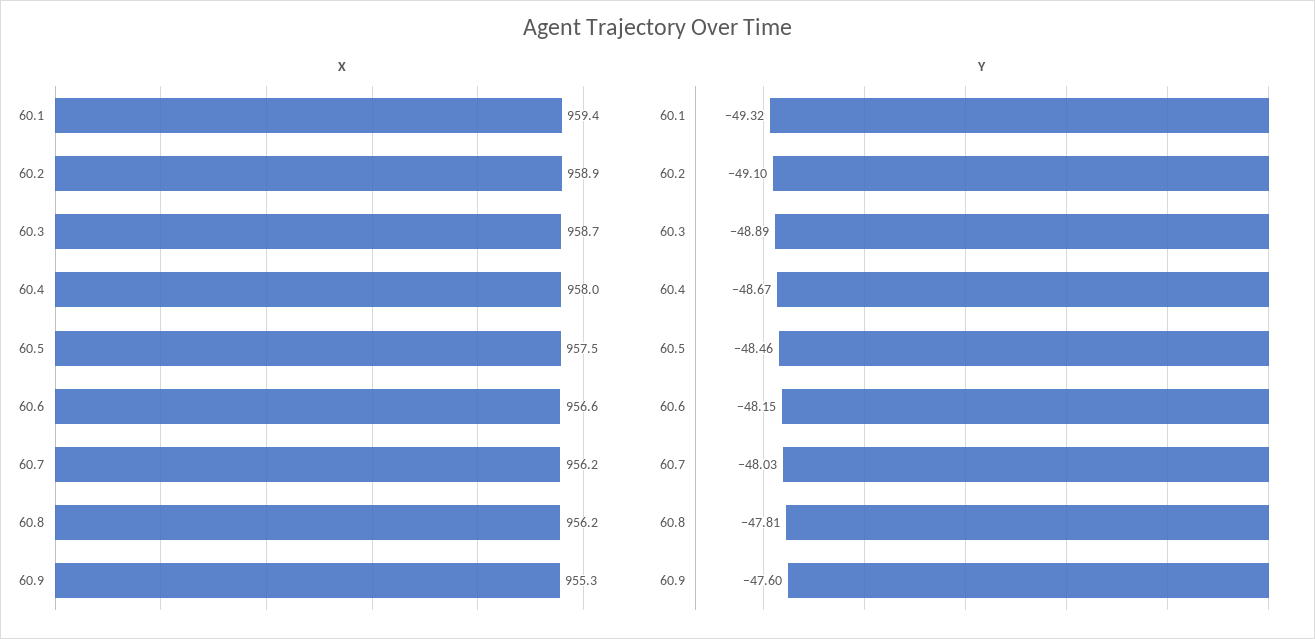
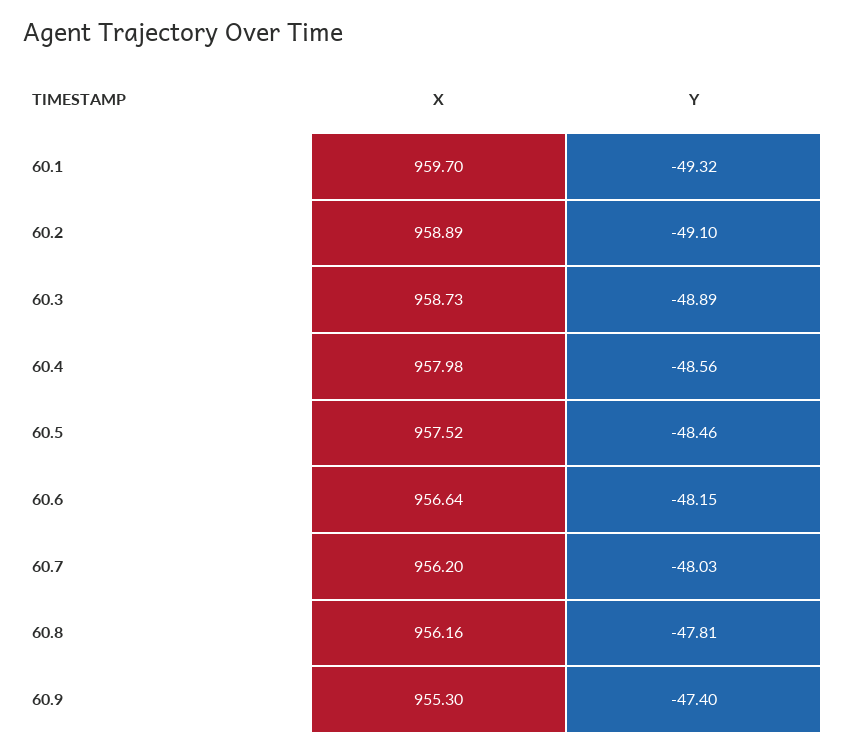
X, 60.1: 959.4 -> 959.7
Y, 60.4: -48.67 -> -48.56
Y, 60.9: -47.6 -> -47.4

